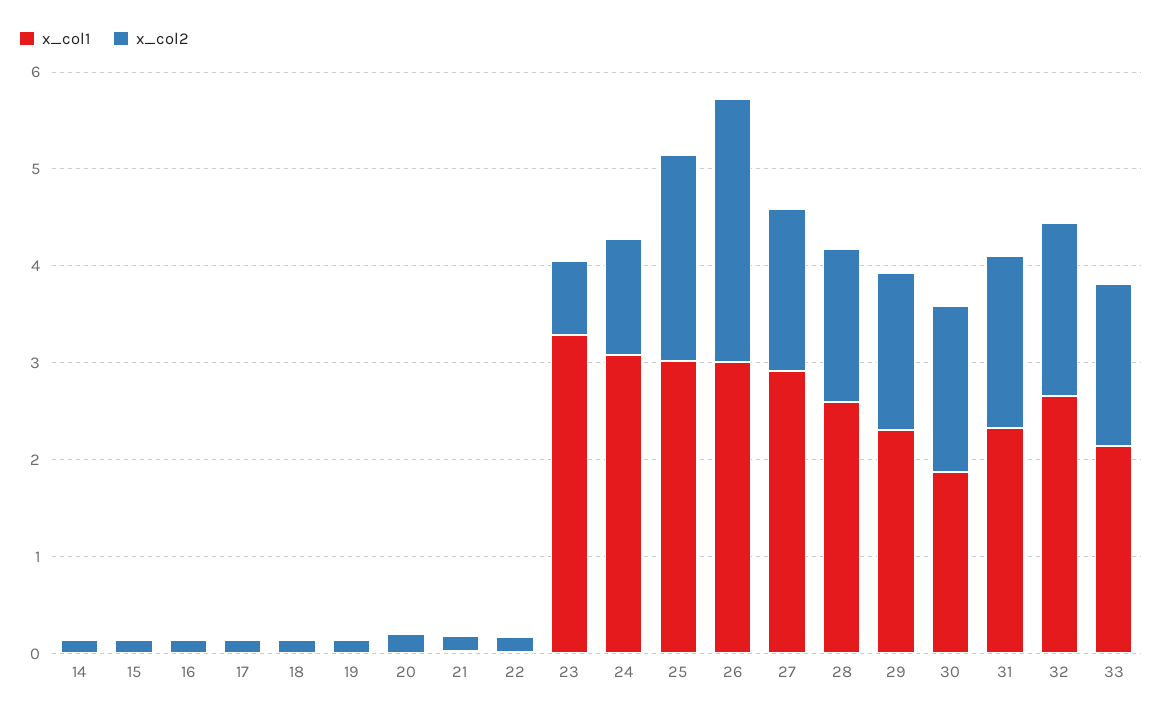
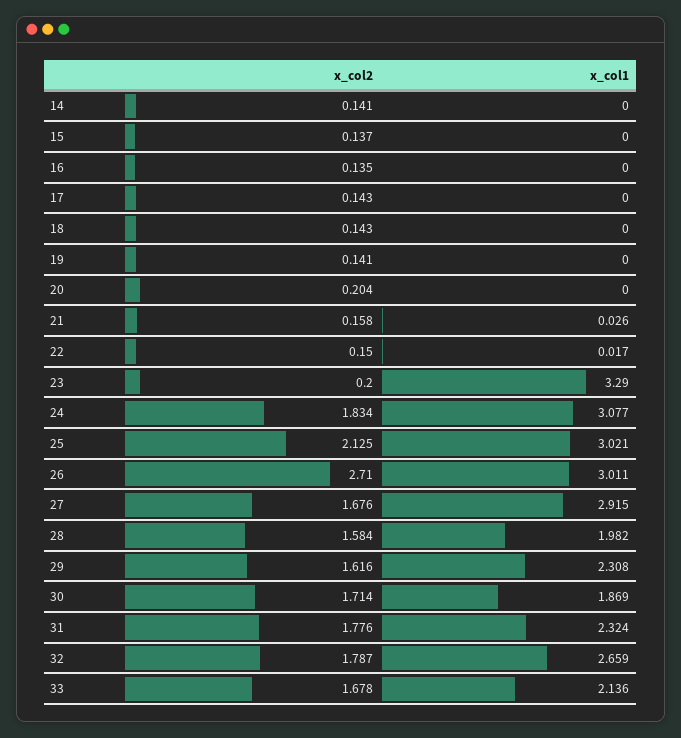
x_col2, 23: 0.8 -> 0.2
x_col2, 24: 1.2 -> 1.834
x_col1, 28: 2.6 -> 1.982

